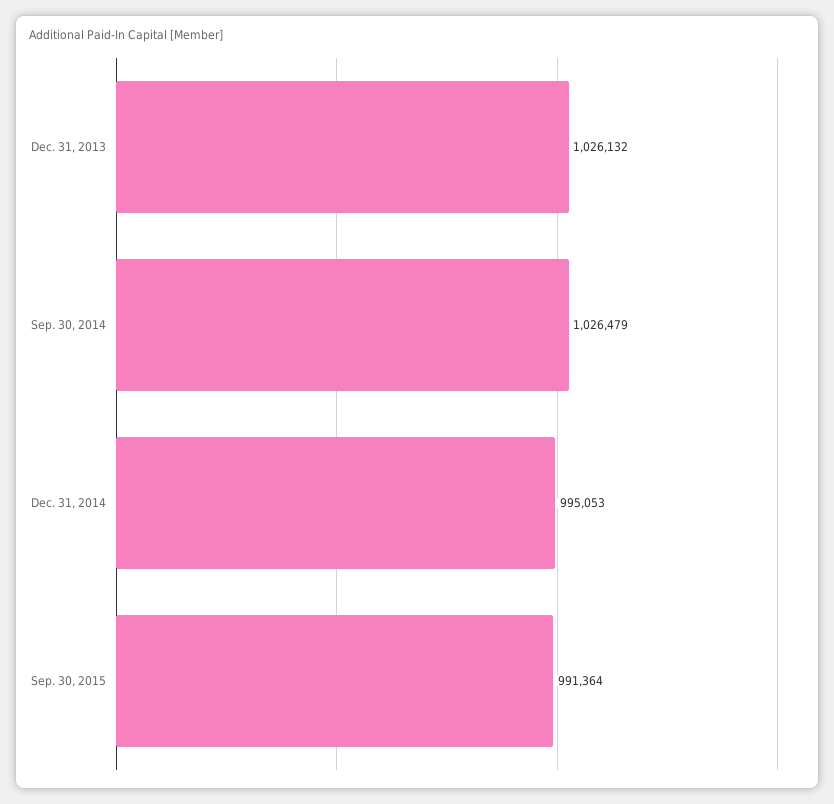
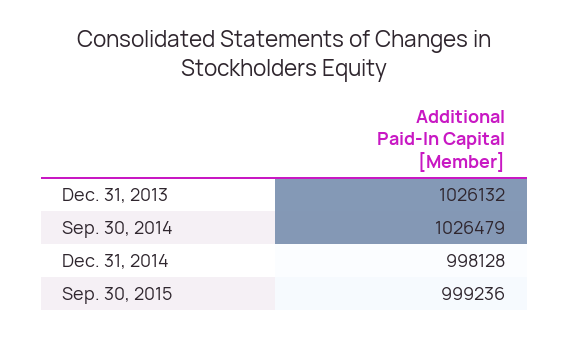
Dec. 31, 2014: 995053 -> 998128
Sep. 30, 2015: 991364 -> 999236

